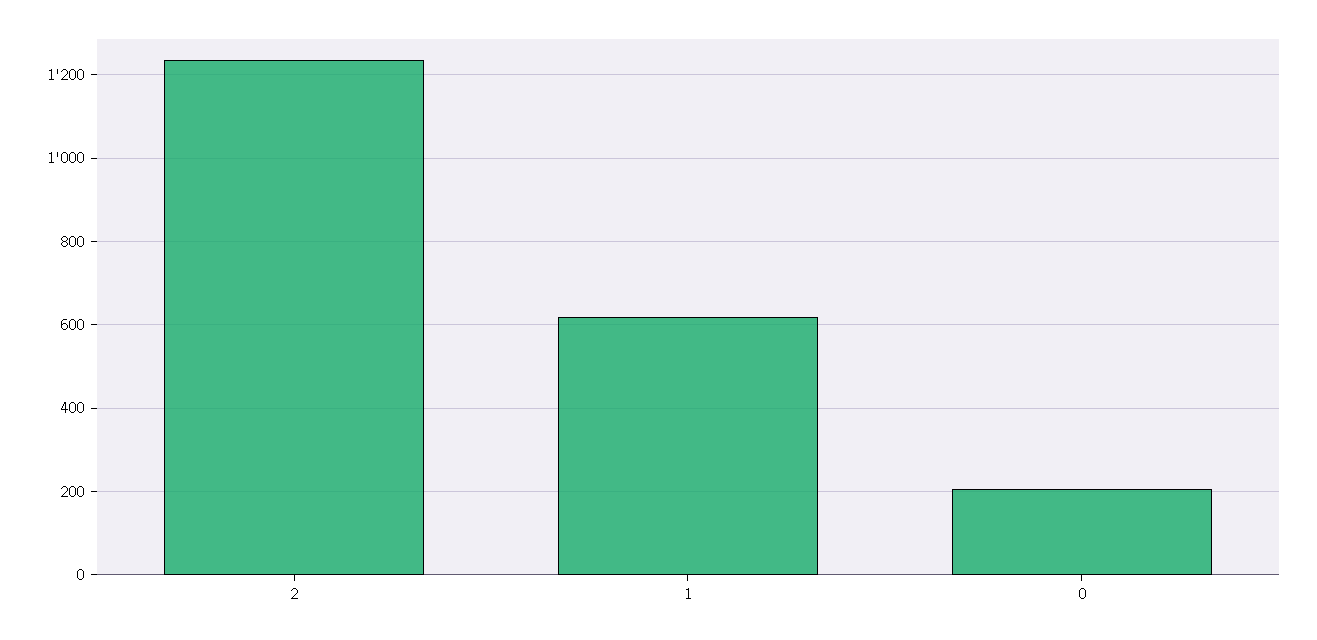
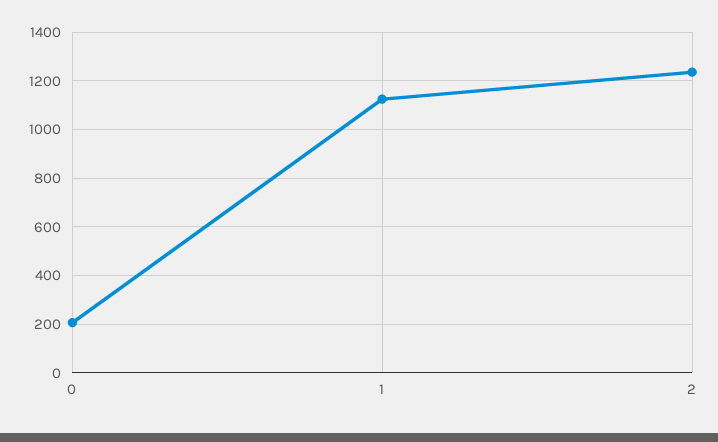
1: 620 -> 1125

